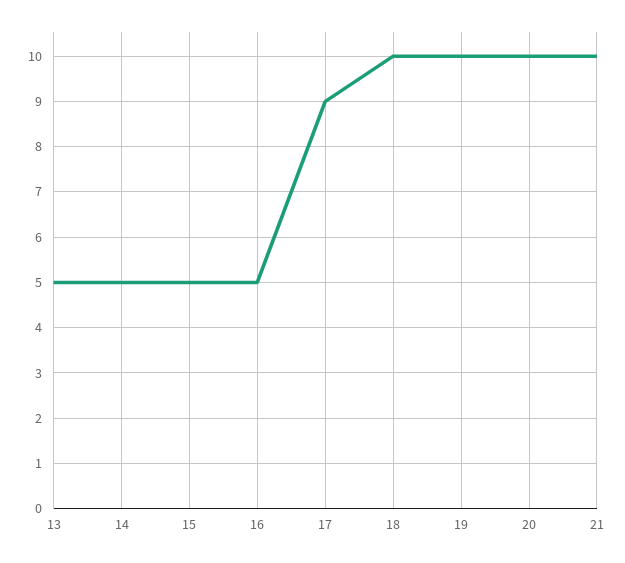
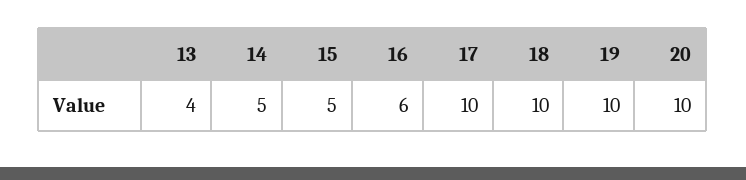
13: 5 -> 4
16: 5 -> 6
17: 9 -> 10
21: 10 -> none

